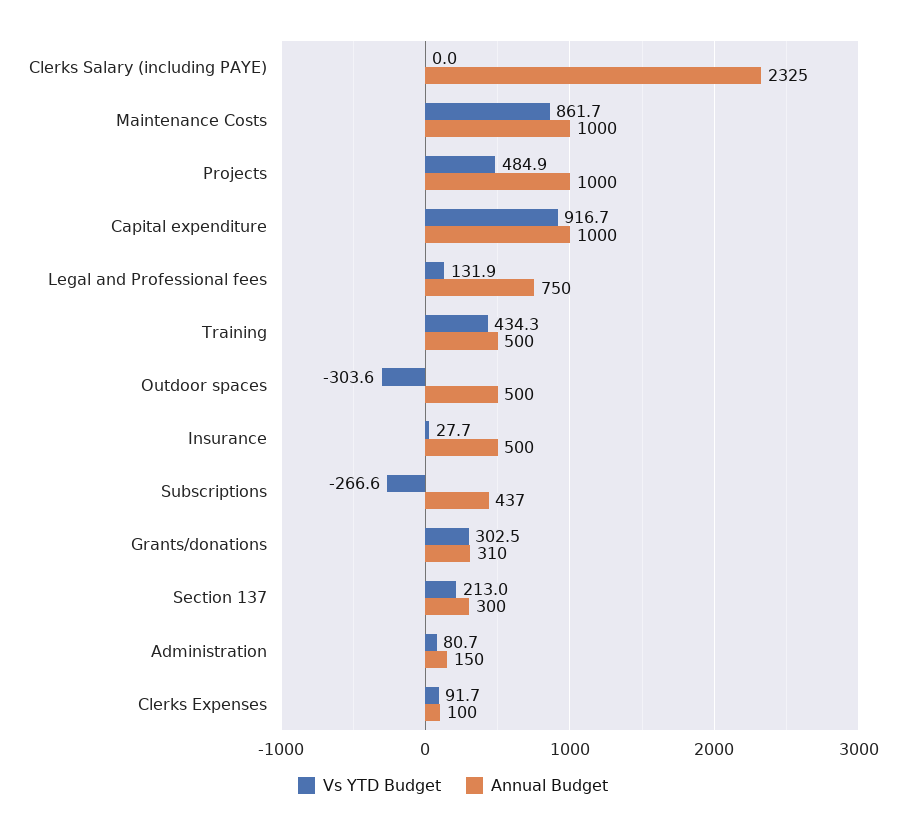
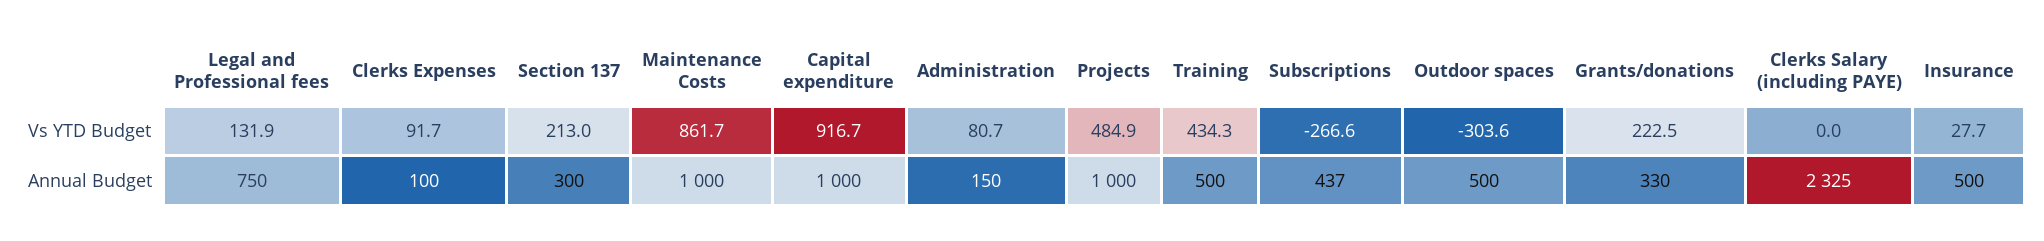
Vs YTD Budget, Grants/donations: 302.5 -> 222.5
Annual Budget, Grants/donations: 310 -> 330

